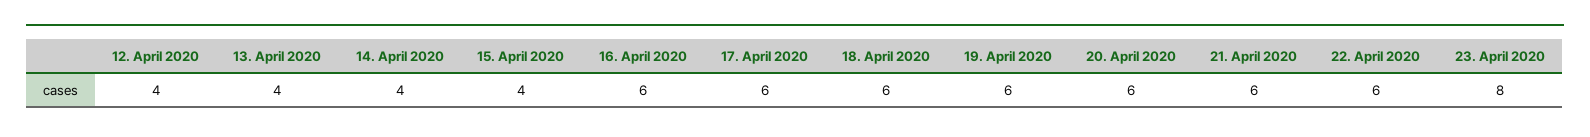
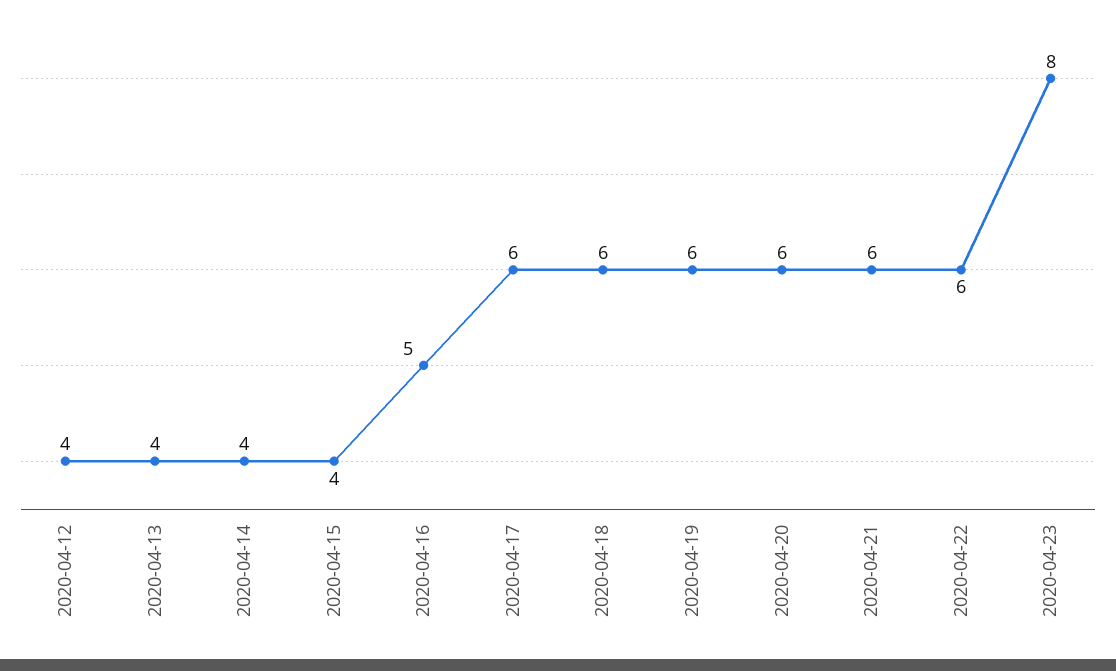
16. April 2020: 6 -> 5

